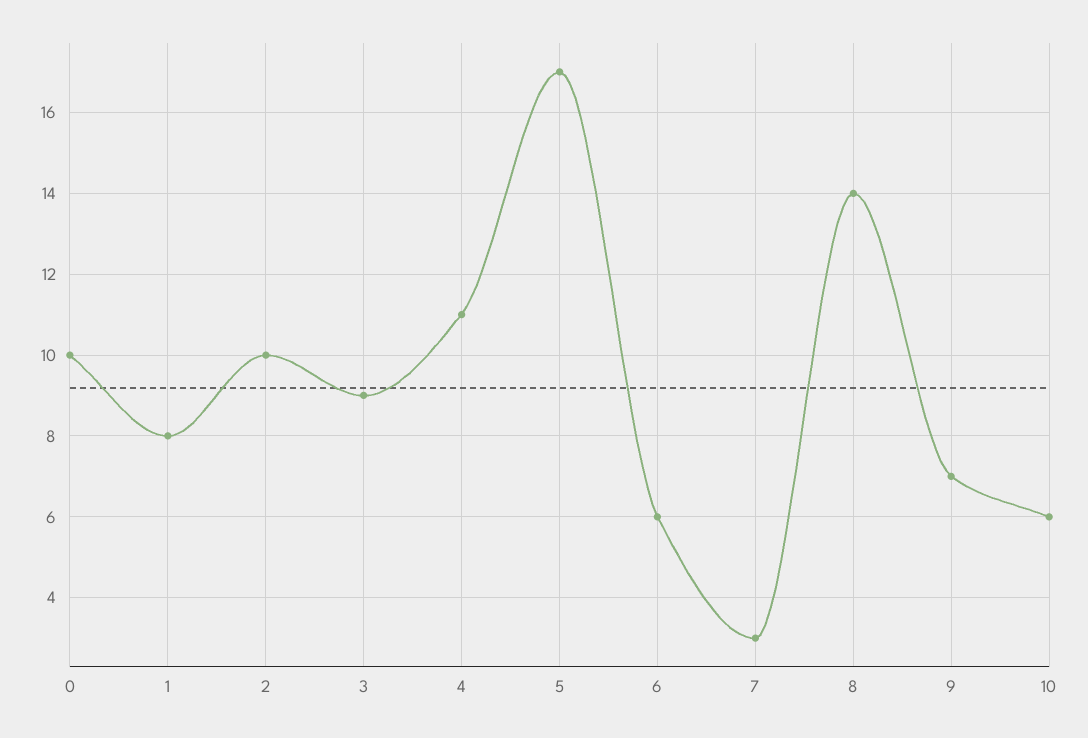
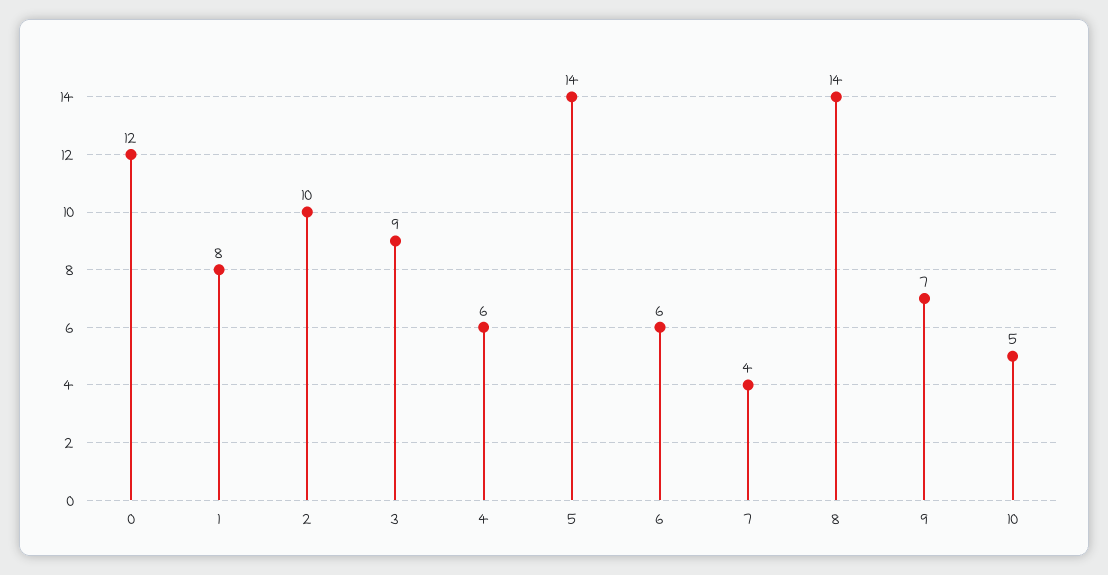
0: 10 -> 12
4: 11 -> 6
5: 17 -> 14
7: 3 -> 4
10: 6 -> 5

